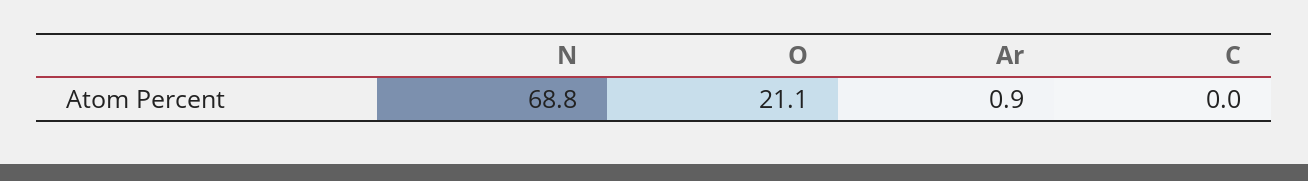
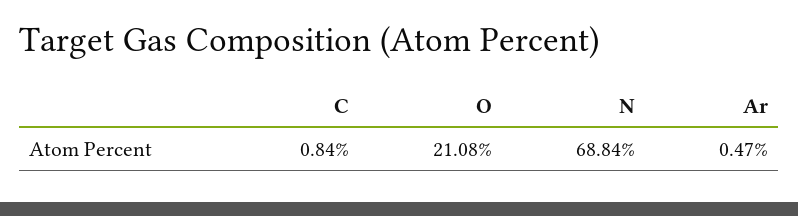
Ar: 0.9 -> 0.47
C: 0 -> 0.84

